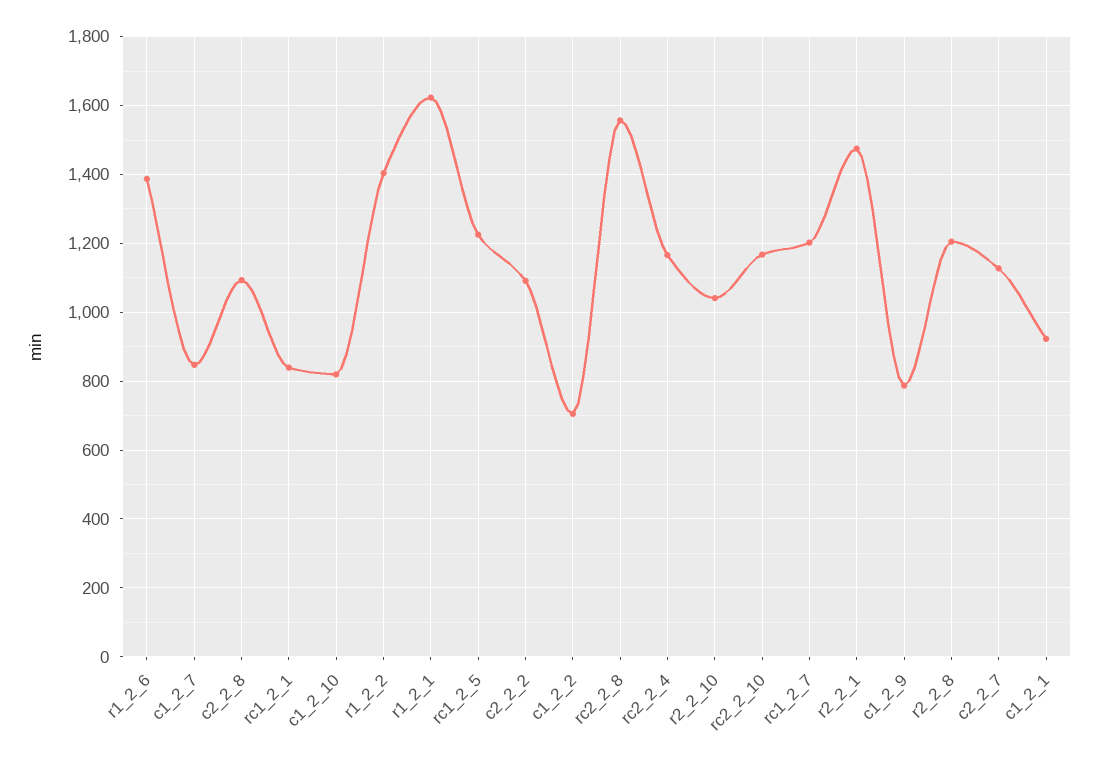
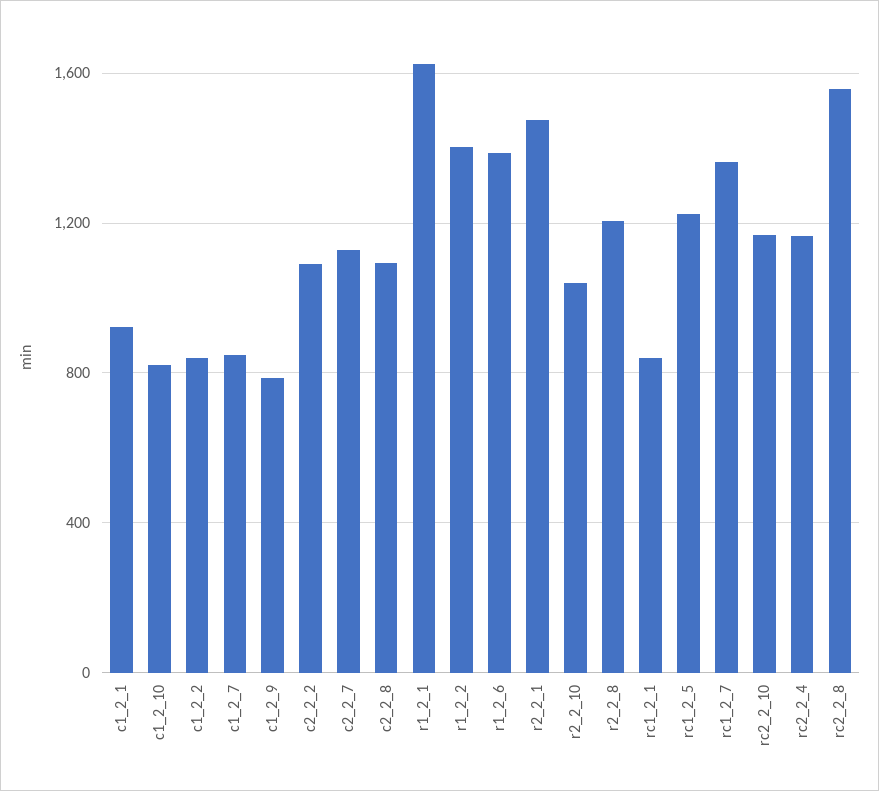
c1_2_2: 700 -> 850
rc1_2_7: 1200 -> 1350

